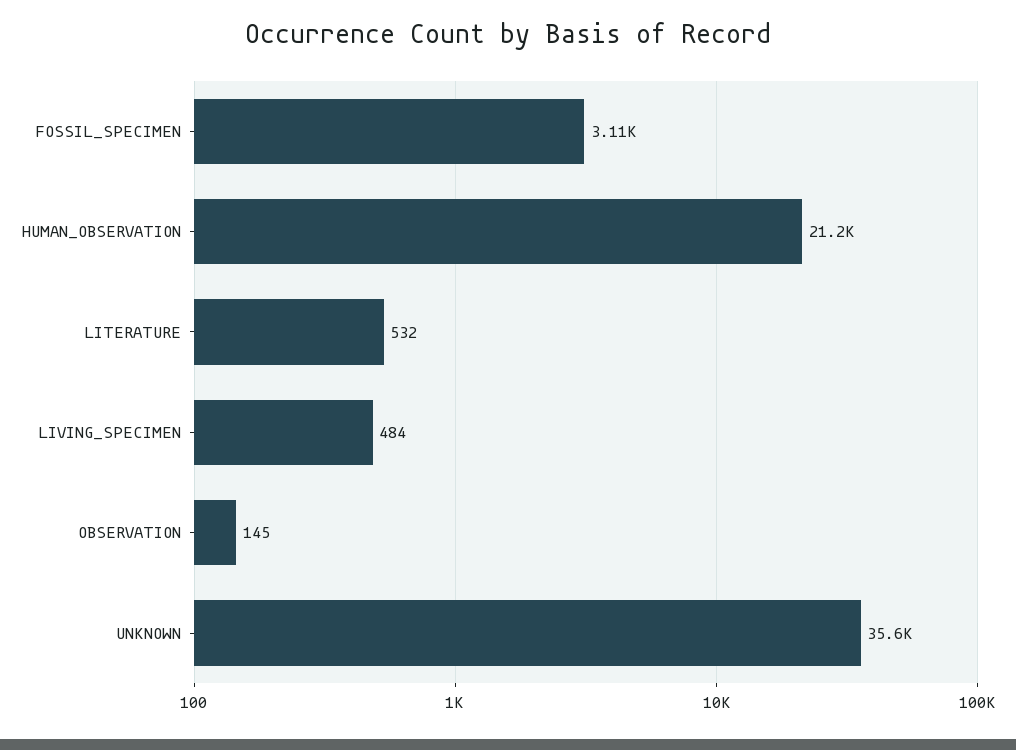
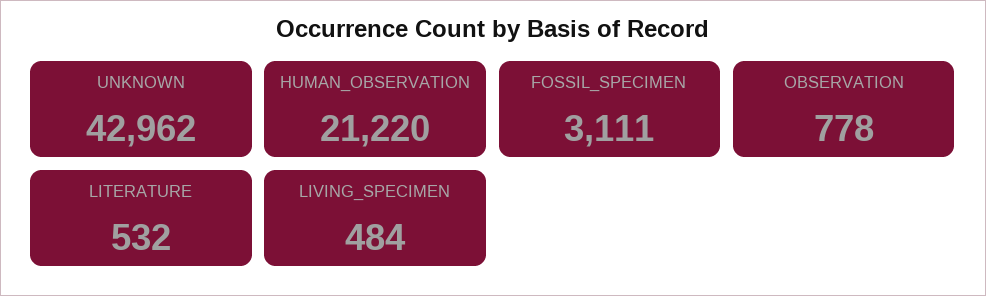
OBSERVATION: 145 -> 778
UNKNOWN: 35600 -> 42962

